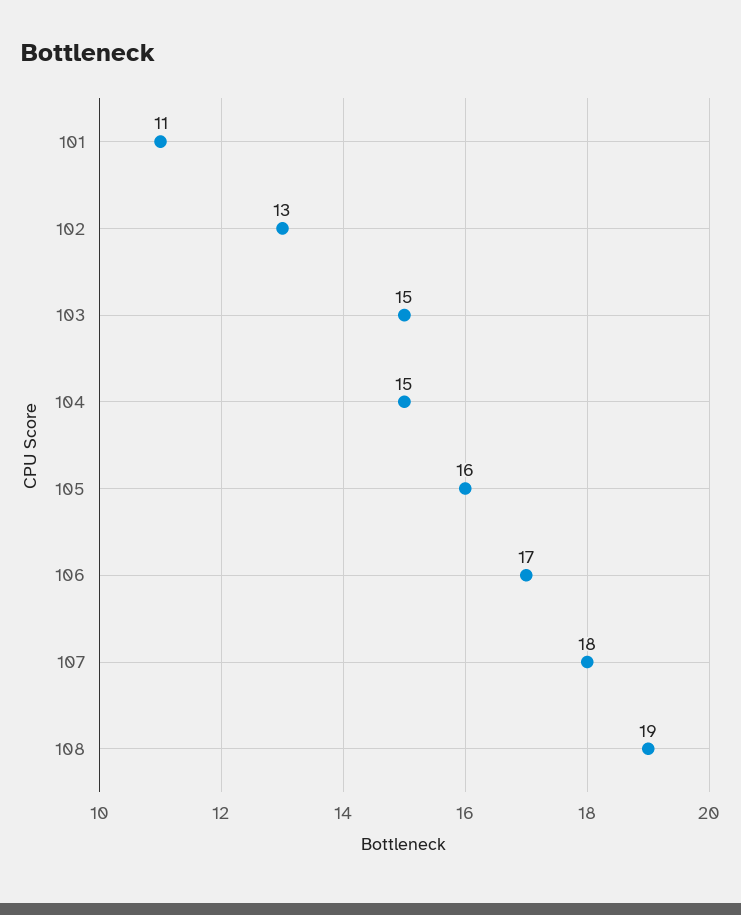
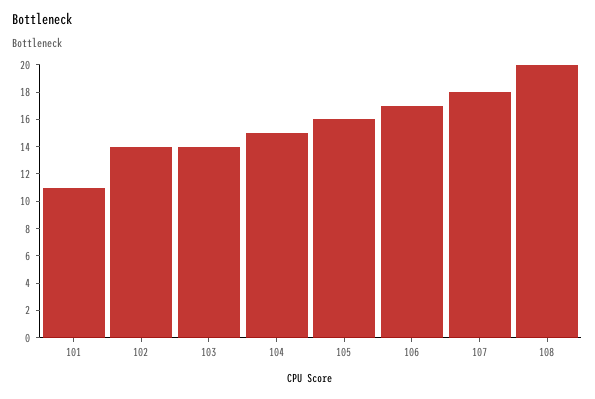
102: 13 -> 14
103: 15 -> 14
108: 19 -> 20

